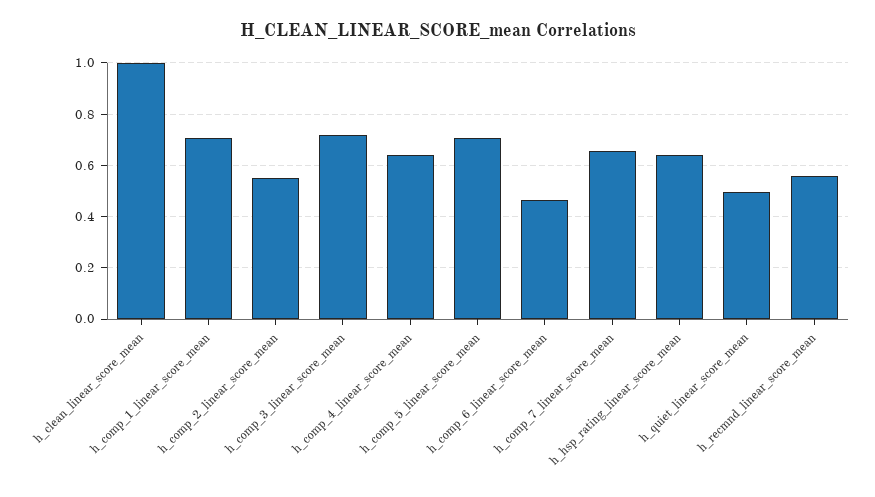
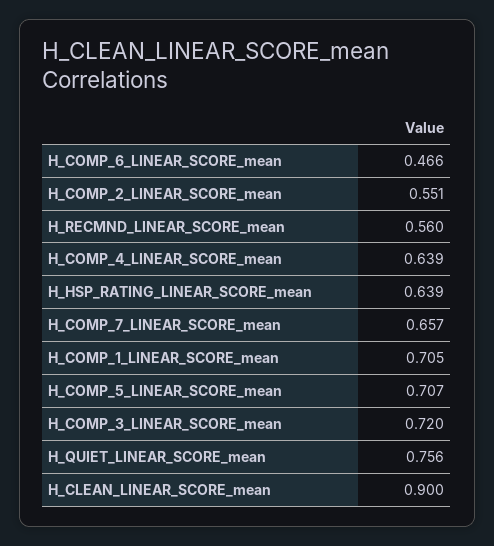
h_clean_linear_score_mean: 1 -> 0.9
h_quiet_linear_score_mean: 0.5 -> 0.756

